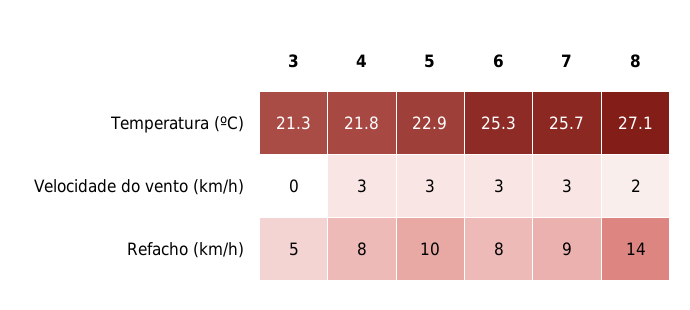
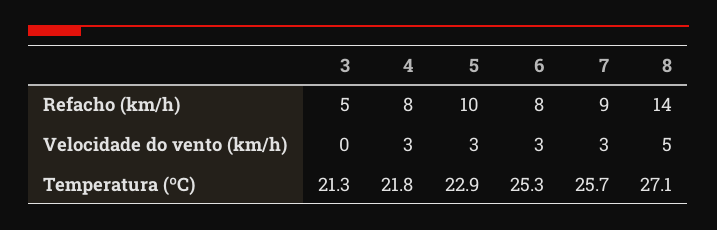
8, Velocidade do vento (km/h): 2 -> 5

